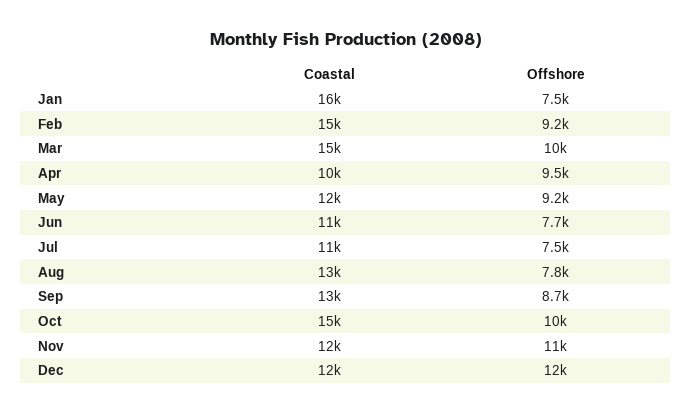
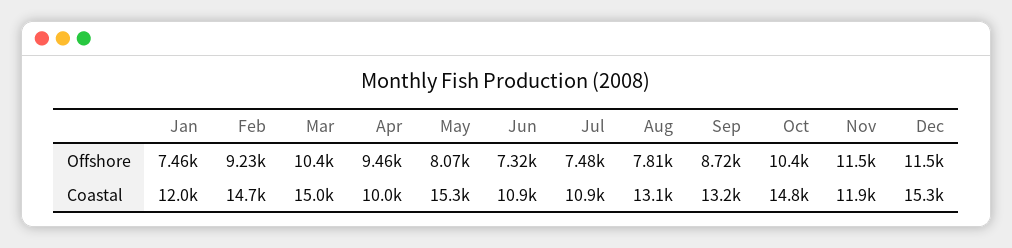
Coastal, Jan: 16000 -> 12000
Coastal, May: 12000 -> 15300
Offshore, May: 9200 -> 8070
Offshore, Jun: 7700 -> 7320
Coastal, Dec: 12000 -> 15300

